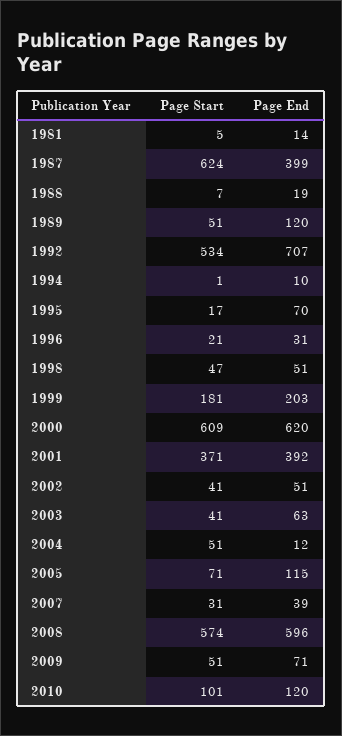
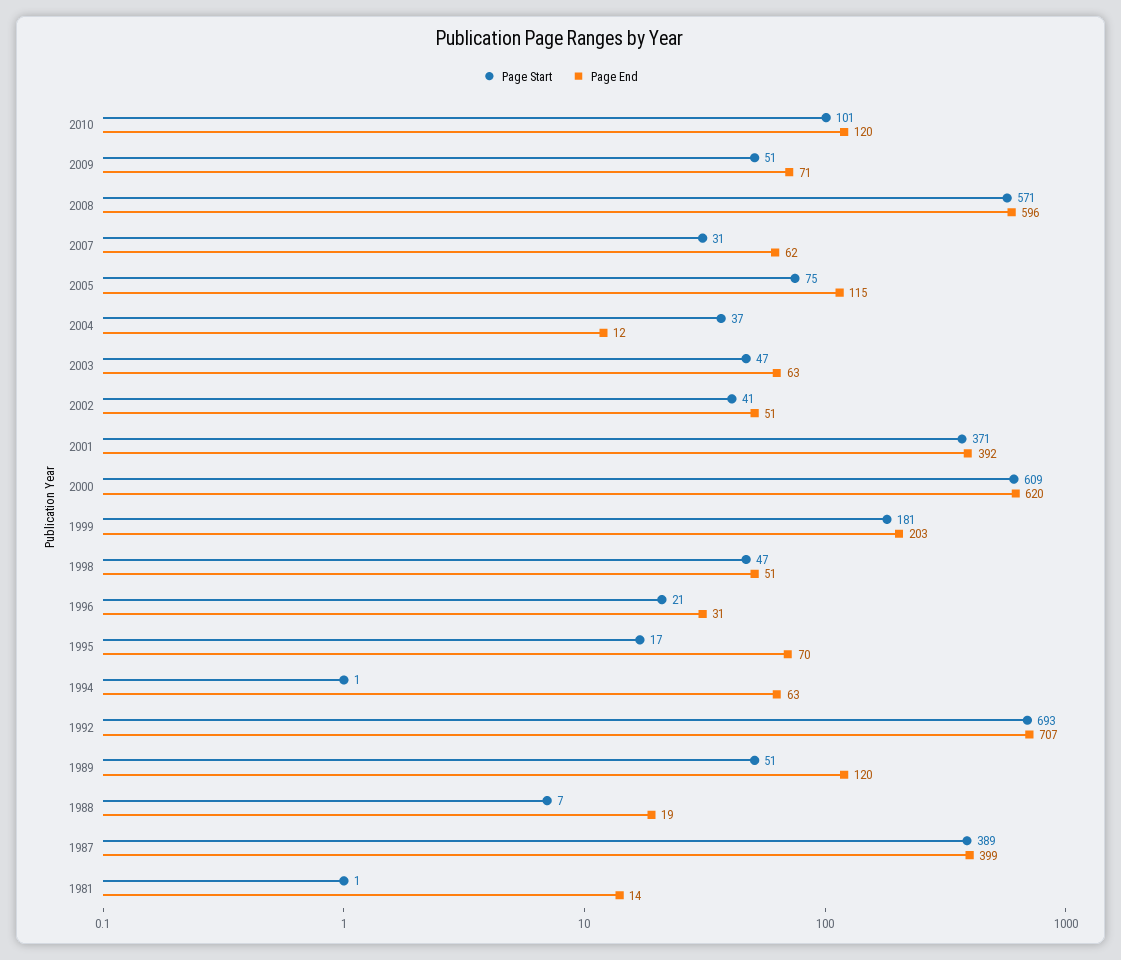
Page Start, 1981: 5 -> 1
Page Start, 1987: 624 -> 389
Page Start, 1992: 534 -> 693
Page End, 1994: 10 -> 63
Page Start, 2003: 41 -> 47
Page Start, 2004: 51 -> 37
Page Start, 2005: 71 -> 75
Page End, 2007: 39 -> 62
Page Start, 2008: 574 -> 571

